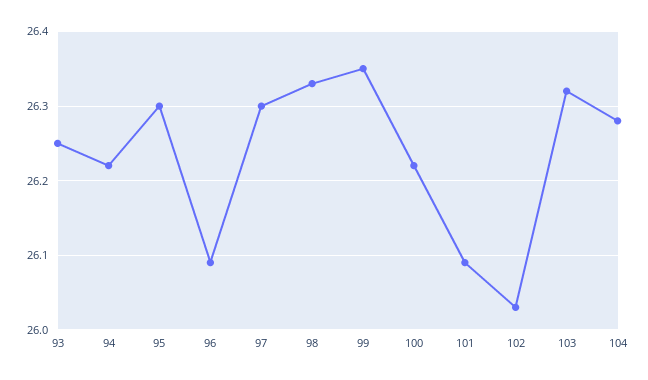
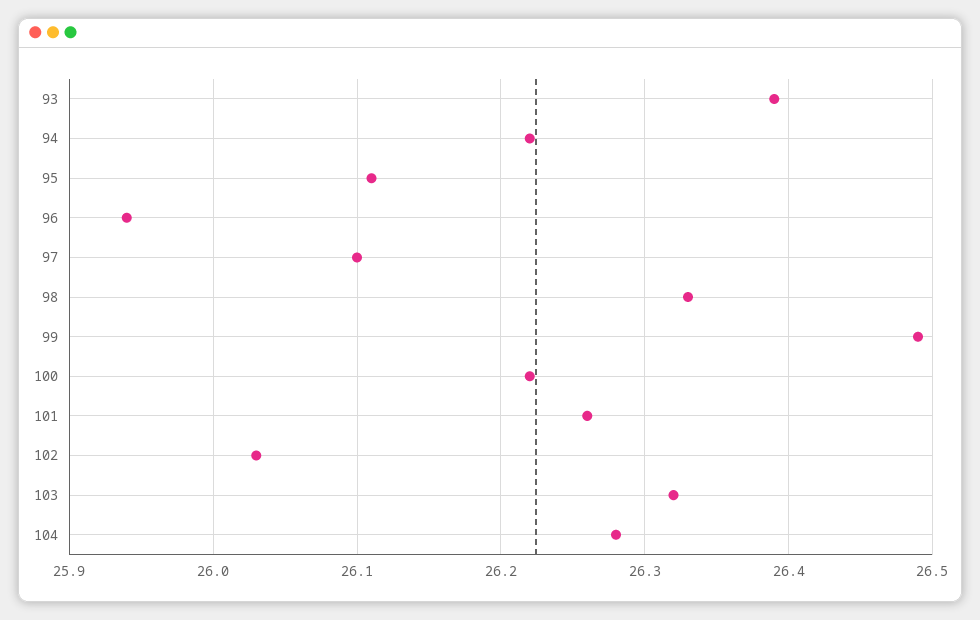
93: 26.25 -> 26.39
95: 26.3 -> 26.11
96: 26.09 -> 25.94
97: 26.3 -> 26.1
99: 26.35 -> 26.49
101: 26.09 -> 26.26

